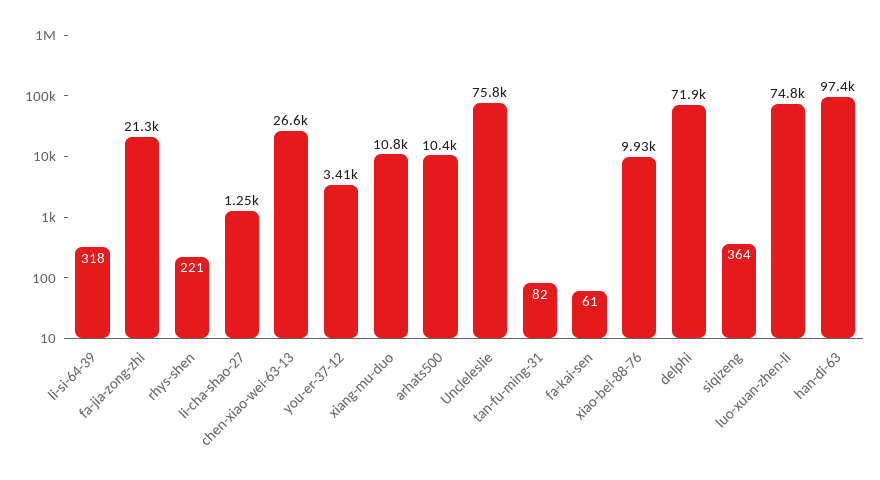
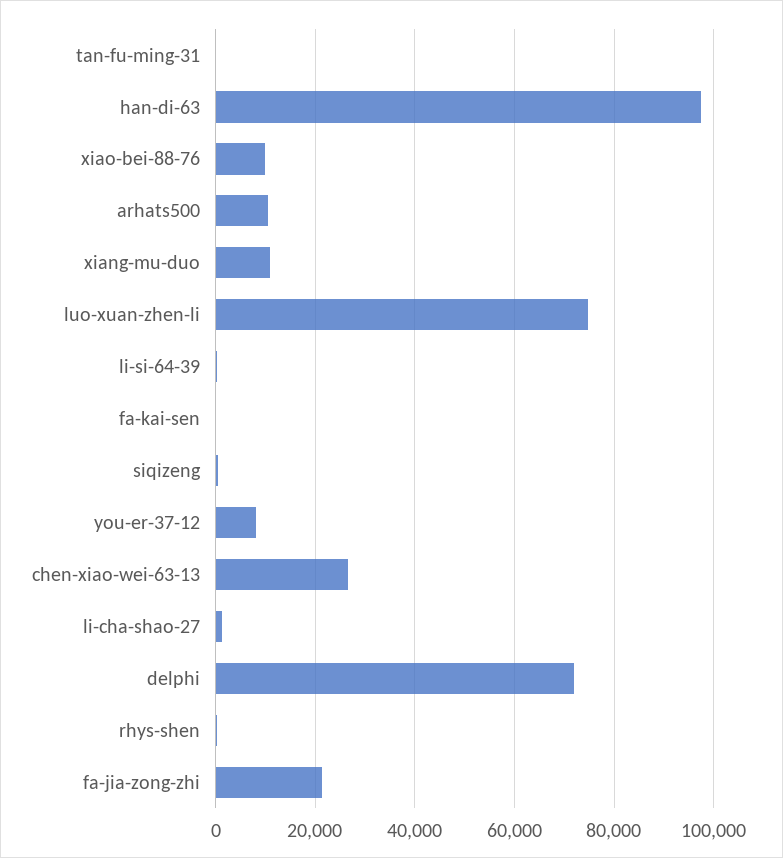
you-er-37-12: 3410 -> 8000
Uncleleslie: 75800 -> none

